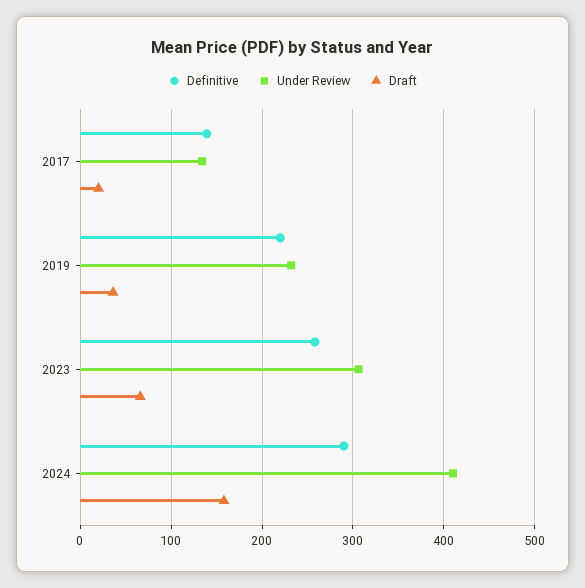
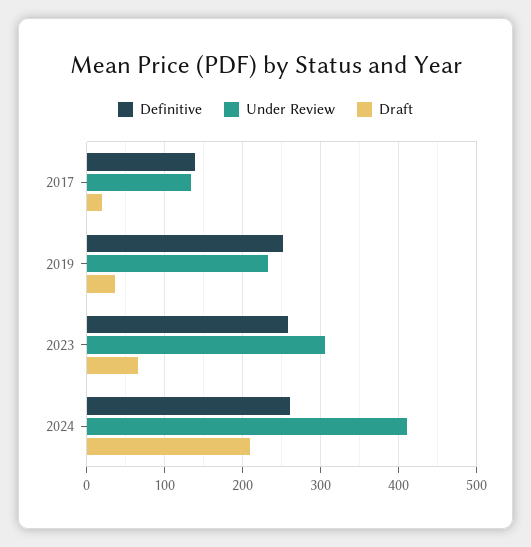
Definitive, 2019: 220 -> 250
Definitive, 2024: 290 -> 260
Draft, 2024: 160 -> 210

